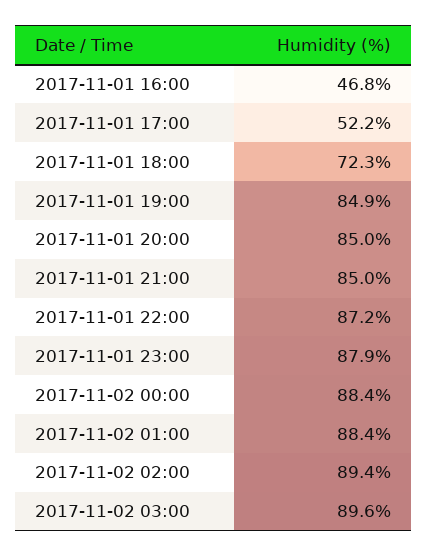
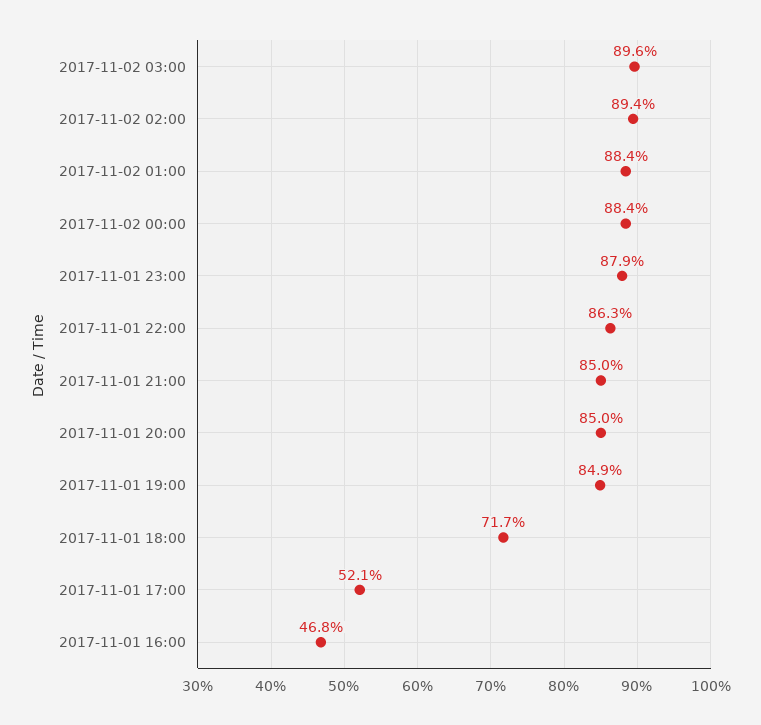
2017-11-01 17:00: 52.2 -> 52.1
2017-11-01 18:00: 72.3 -> 71.7
2017-11-01 22:00: 87.2 -> 86.3

